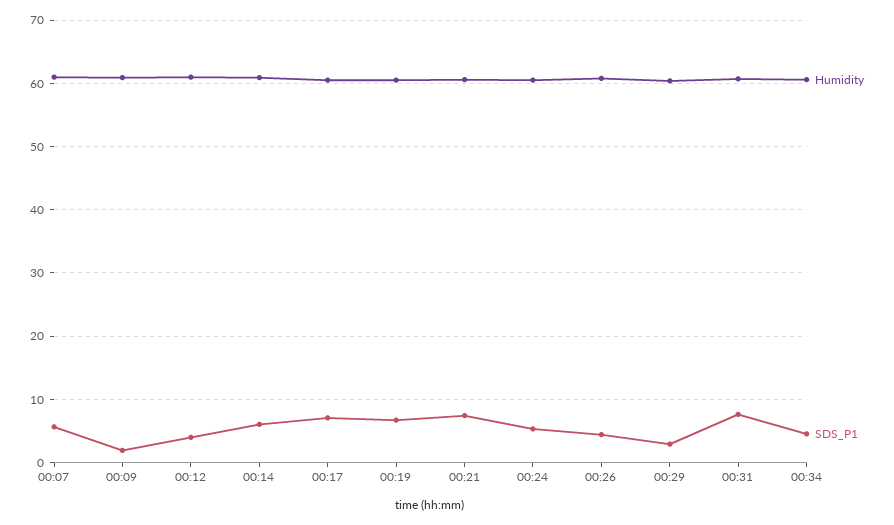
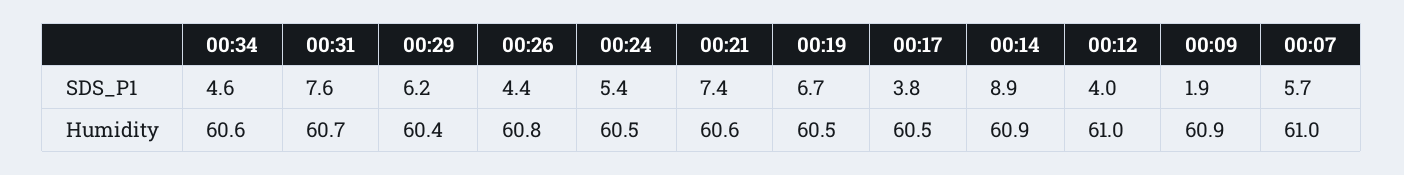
SDS_P1, 00:14: 6 -> 8.9
SDS_P1, 00:17: 7 -> 3.8
SDS_P1, 00:29: 3 -> 6.2

